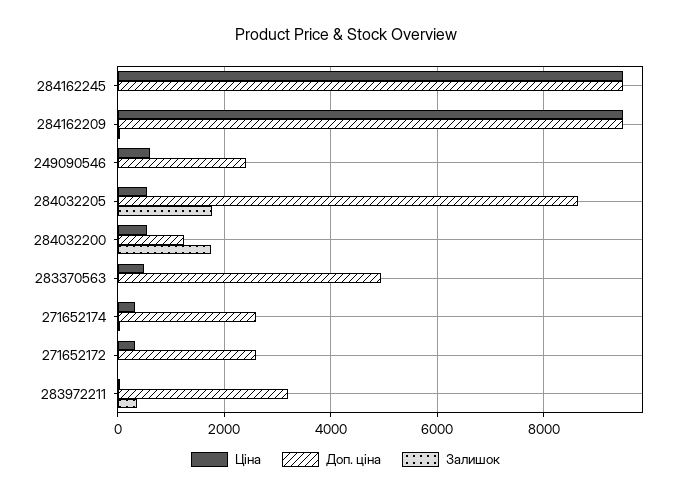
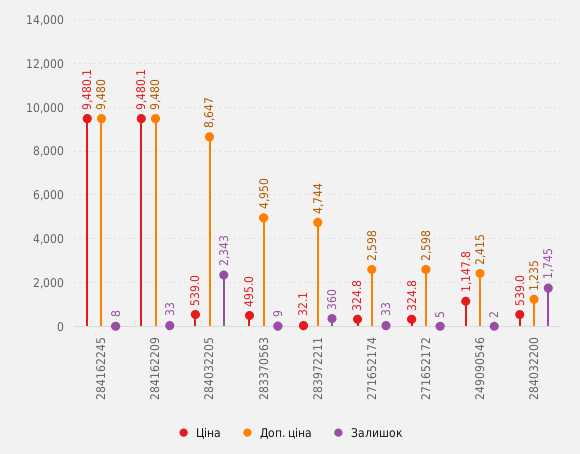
Ціна, 249090546: 600 -> 1147.8
Залишок, 284032205: 1800 -> 2343
Доп. ціна, 283972211: 3200 -> 4744

